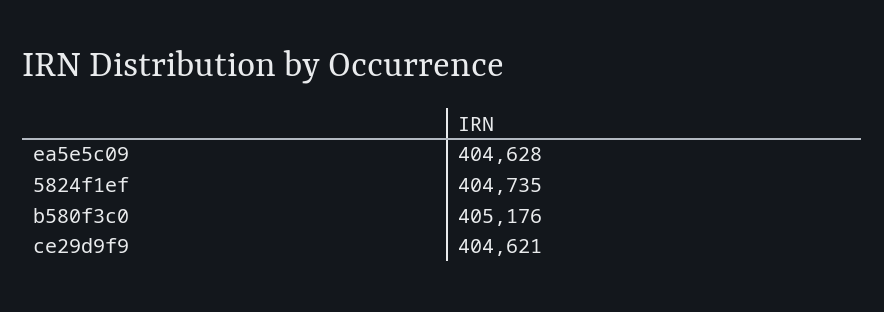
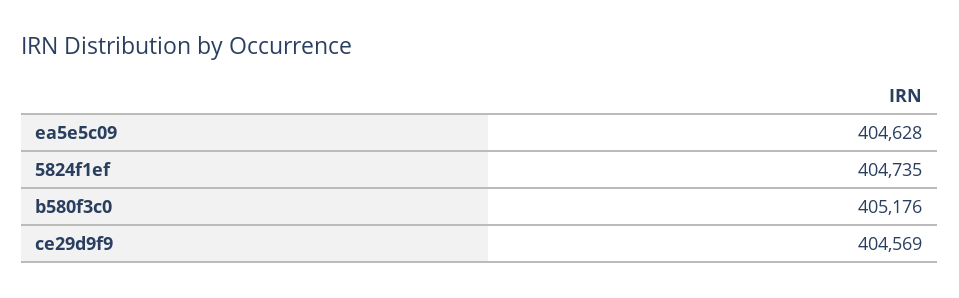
ce29d9f9: 404621 -> 404569

